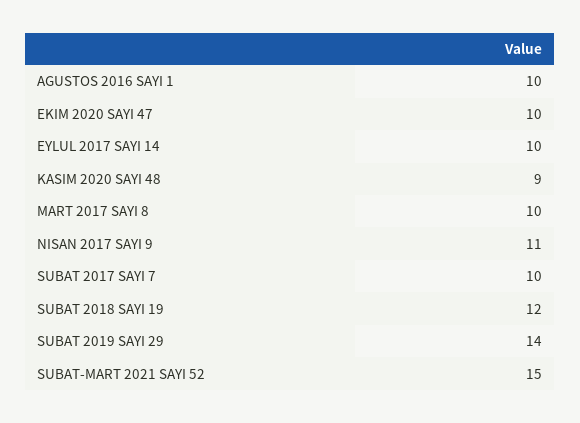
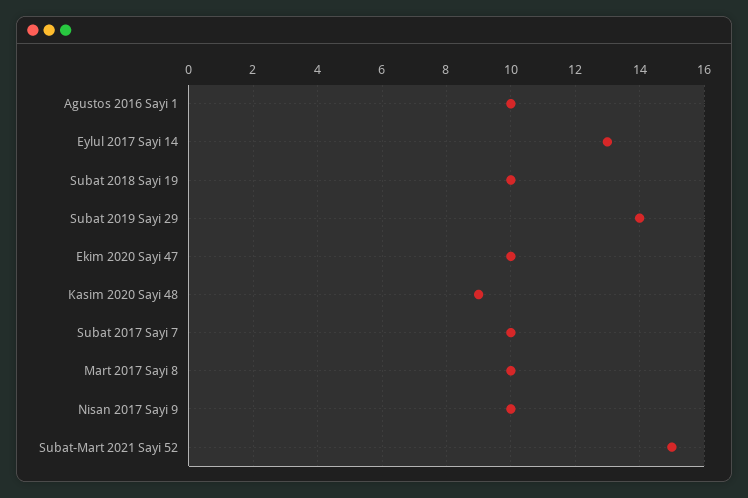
EYLUL 2017 SAYI 14: 10 -> 13
NISAN 2017 SAYI 9: 11 -> 10
SUBAT 2018 SAYI 19: 12 -> 10

